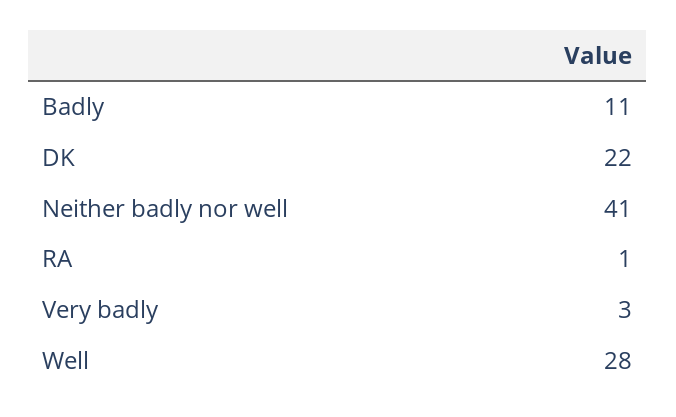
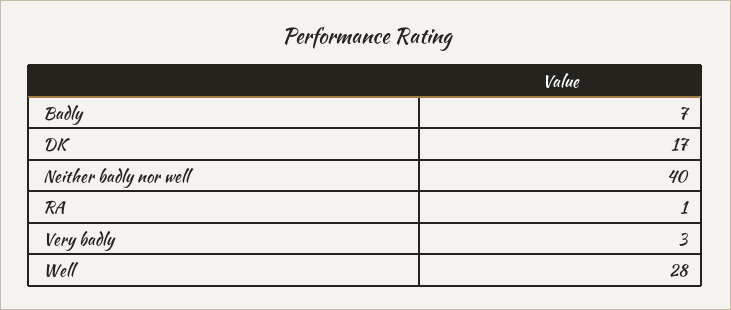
Badly: 11 -> 7
DK: 22 -> 17
Neither badly nor well: 41 -> 40

